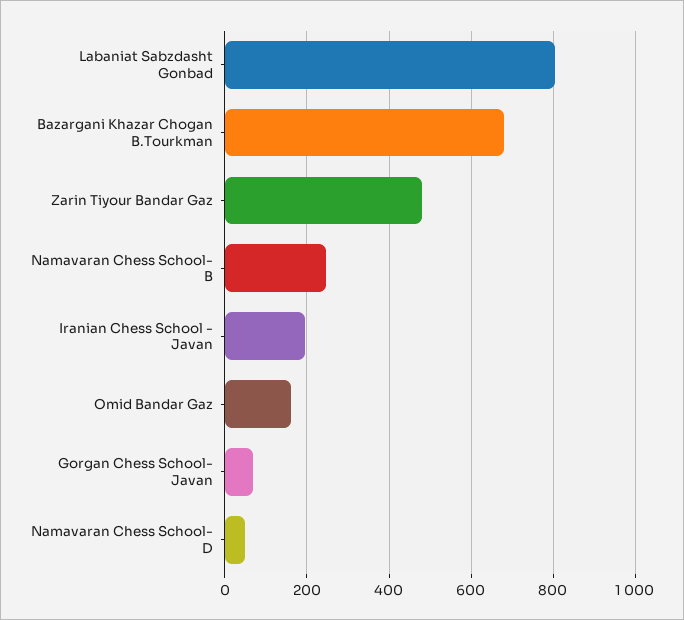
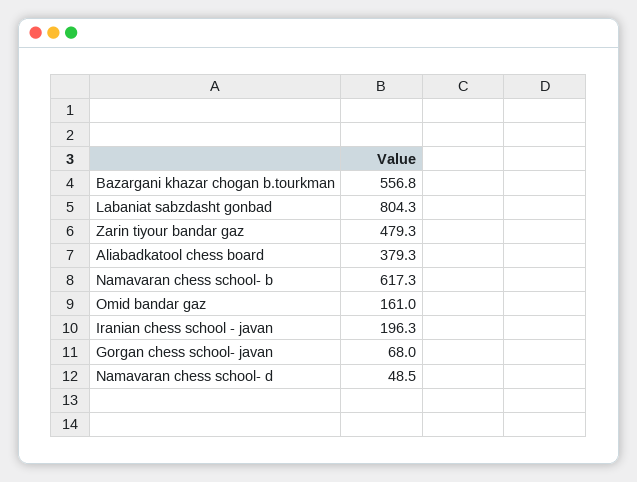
Bazargani Khazar Chogan B.Tourkman: 680 -> 556.8
Namavaran Chess School- B: 240 -> 617.3
Aliabadkatool chess board: none -> 379.3

